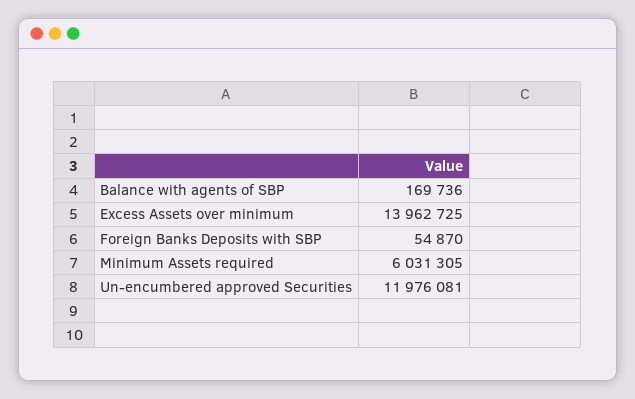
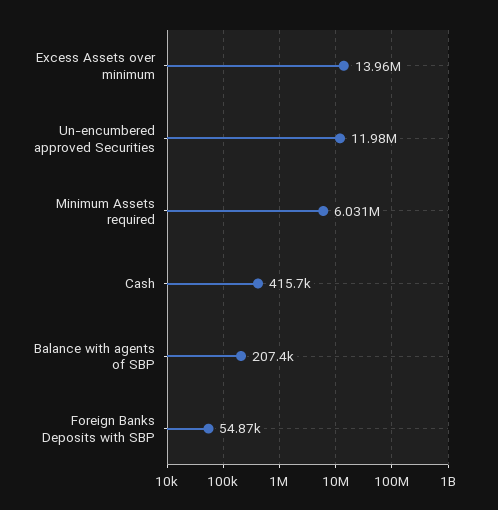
Balance with agents of SBP: 169736 -> 207400
Cash: none -> 415700

